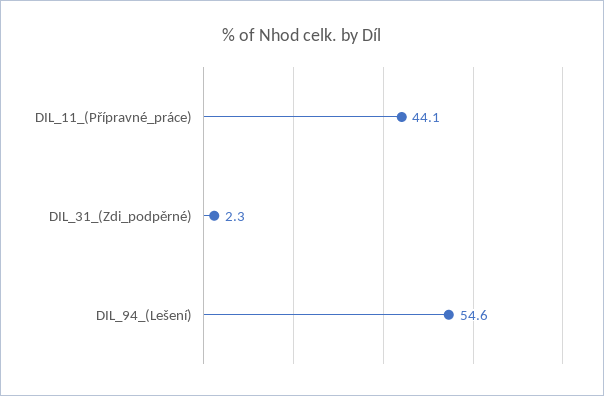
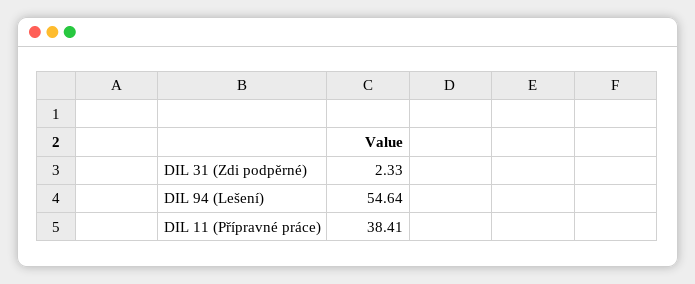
DIL_11_(Přípravné_práce): 44.1 -> 38.41

